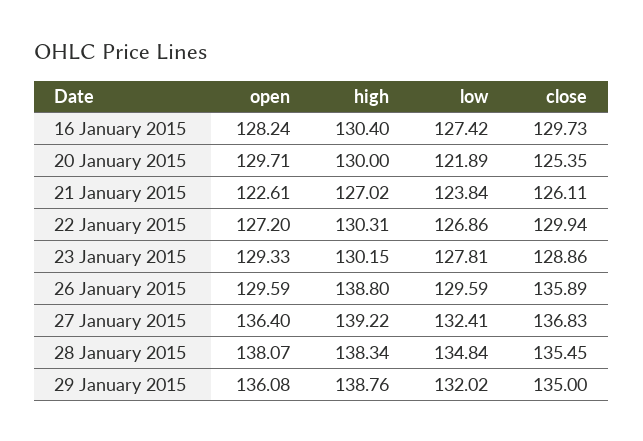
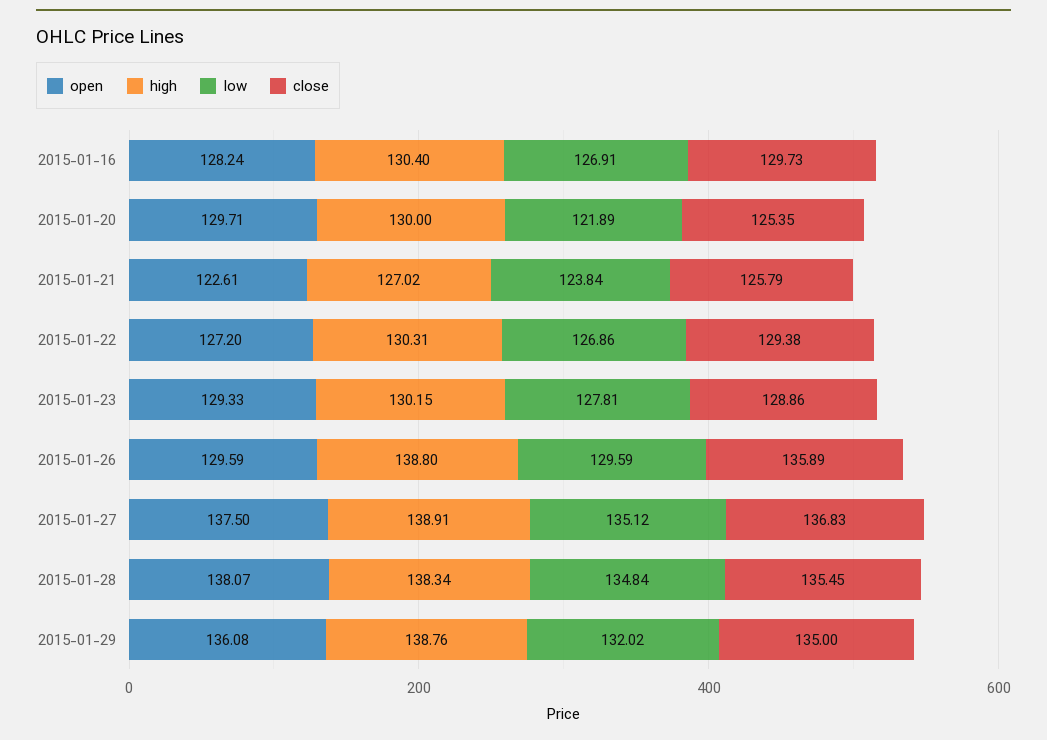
low, 16 January 2015: 127.42 -> 126.91
close, 21 January 2015: 126.11 -> 125.79
close, 22 January 2015: 129.94 -> 129.38
open, 27 January 2015: 136.4 -> 137.5
high, 27 January 2015: 139.22 -> 138.91
low, 27 January 2015: 132.41 -> 135.12

